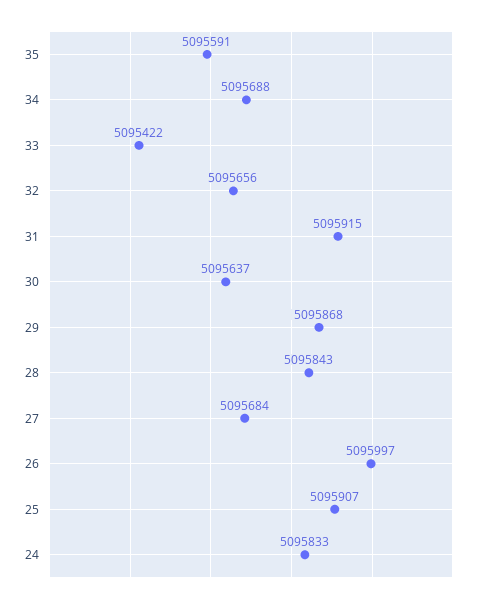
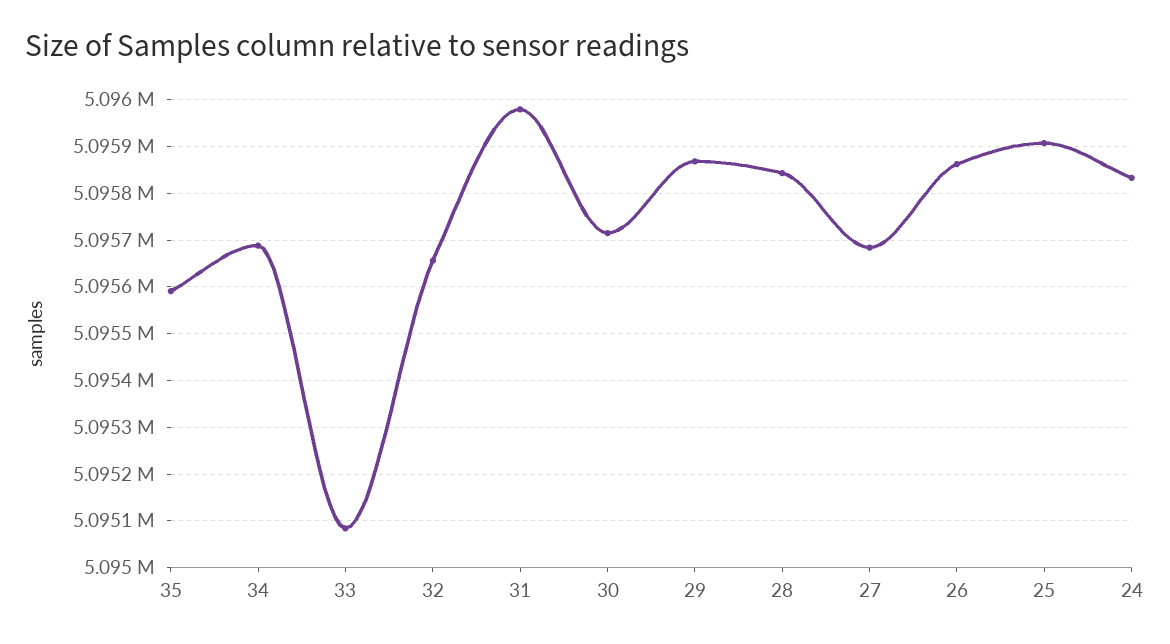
33: 5095422 -> 5095080
31: 5095915 -> 5095980
30: 5095637 -> 5095720
26: 5095997 -> 5095860

